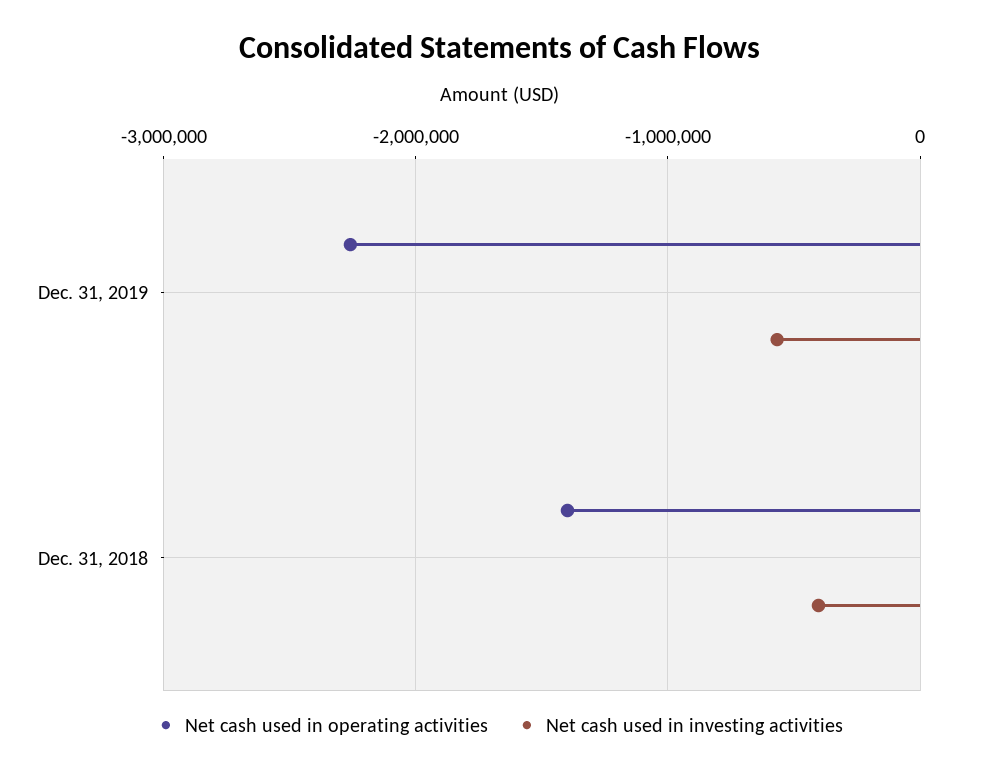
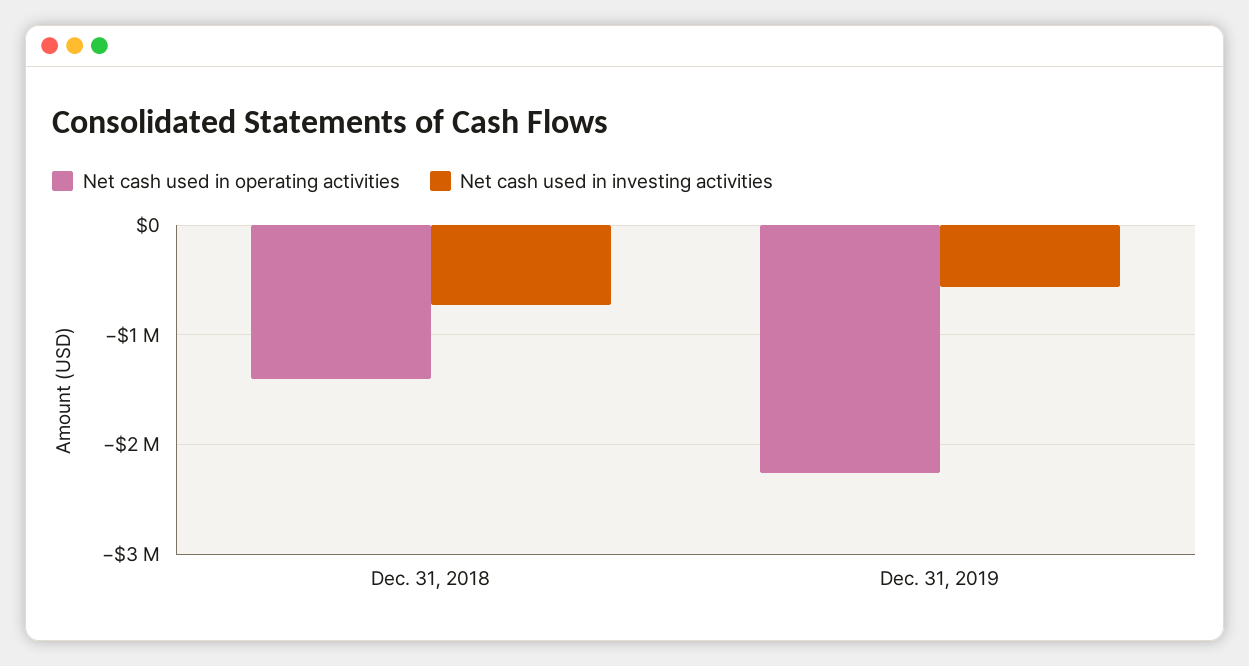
Net cash used in investing activities, Dec. 31, 2018: -400000 -> -700000

